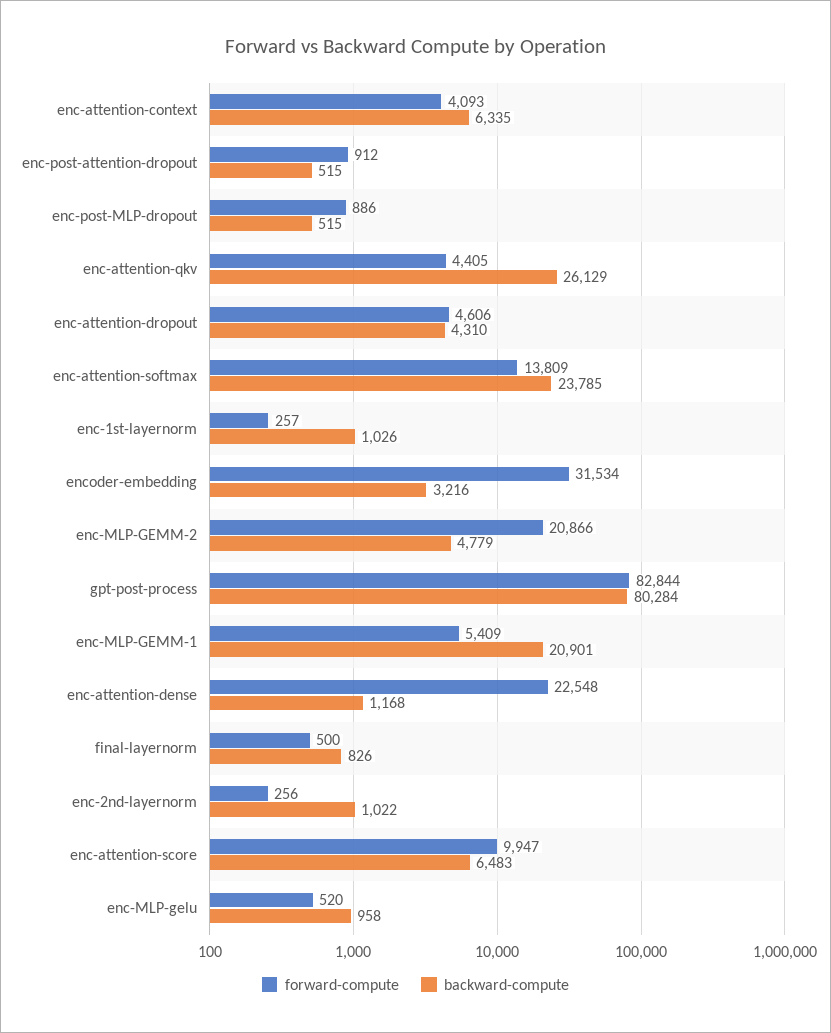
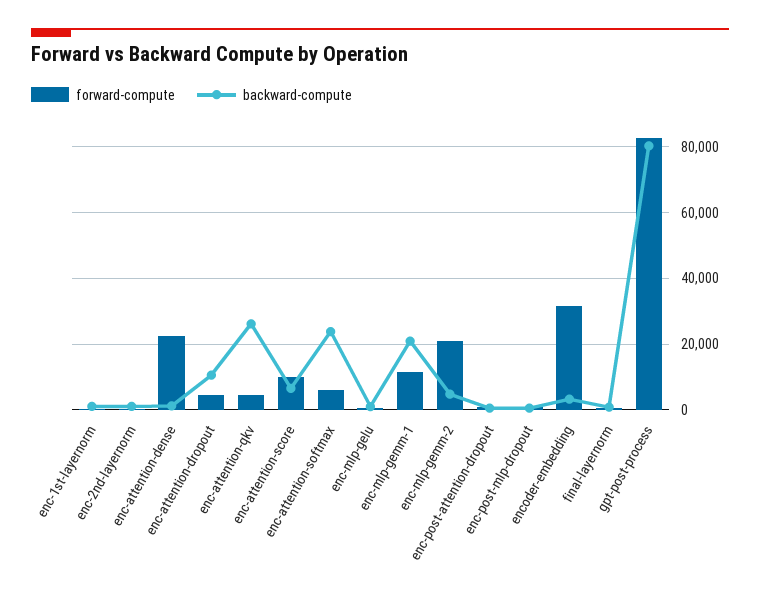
forward-compute, enc-attention-context: 4093 -> none
backward-compute, enc-attention-context: 6335 -> none
backward-compute, enc-attention-dropout: 4310 -> 10000
forward-compute, enc-attention-softmax: 13809 -> 6000
forward-compute, enc-MLP-GEMM-1: 5409 -> 12000

